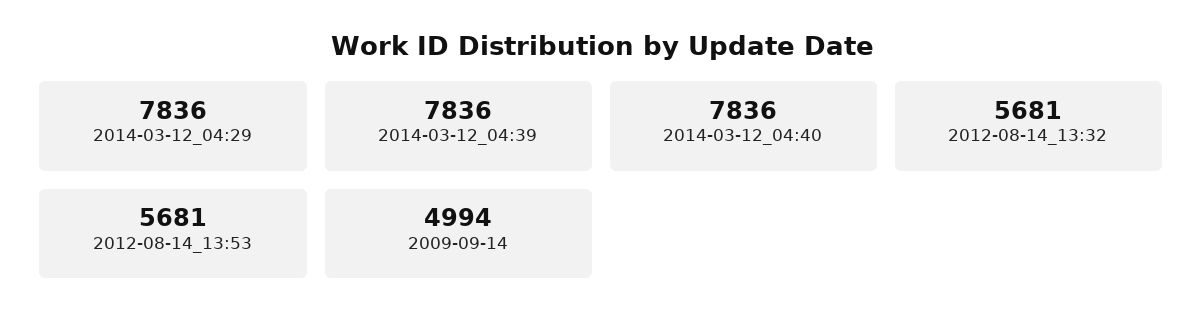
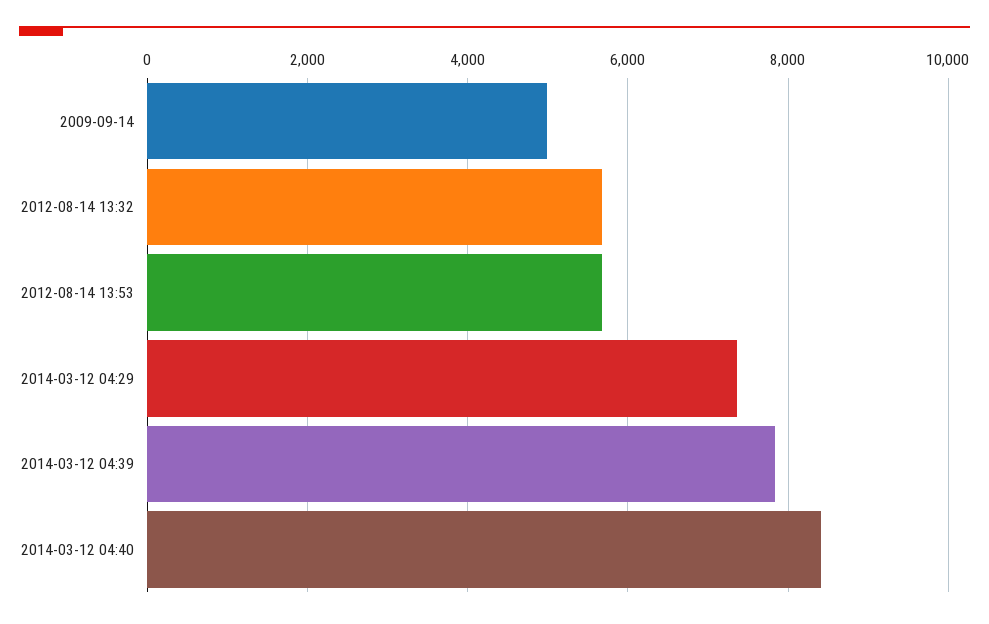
2014-03-12_04:29: 7836 -> 7400
2014-03-12_04:40: 7836 -> 8400

